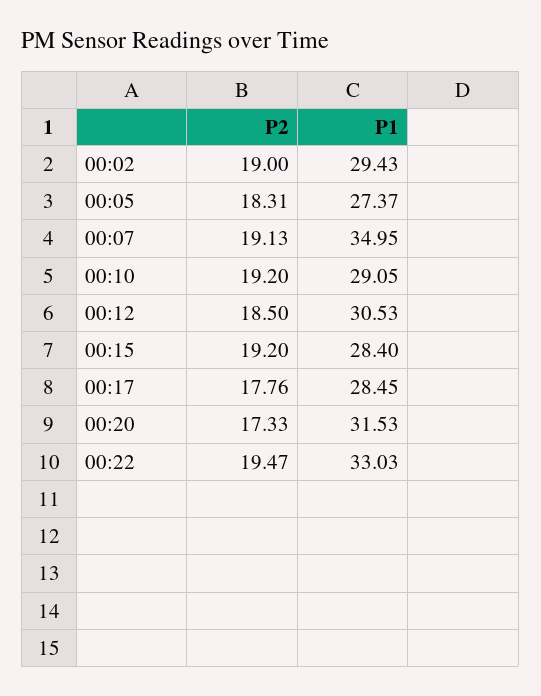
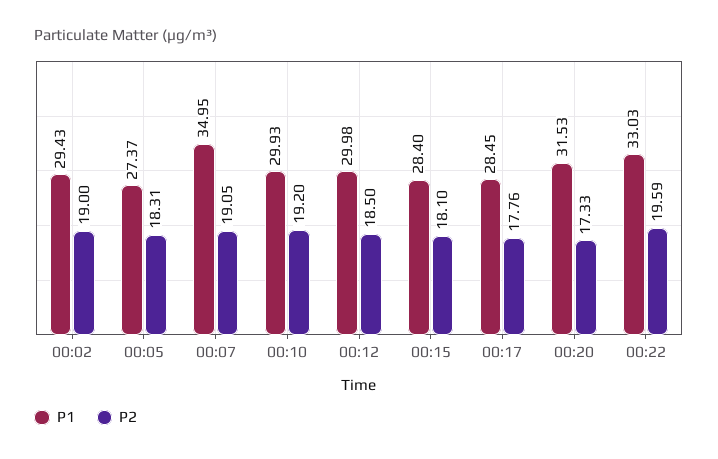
P2, 00:07: 19.13 -> 19.05
P1, 00:10: 29.05 -> 29.93
P1, 00:12: 30.53 -> 29.98
P2, 00:15: 19.2 -> 18.1
P2, 00:22: 19.47 -> 19.59

